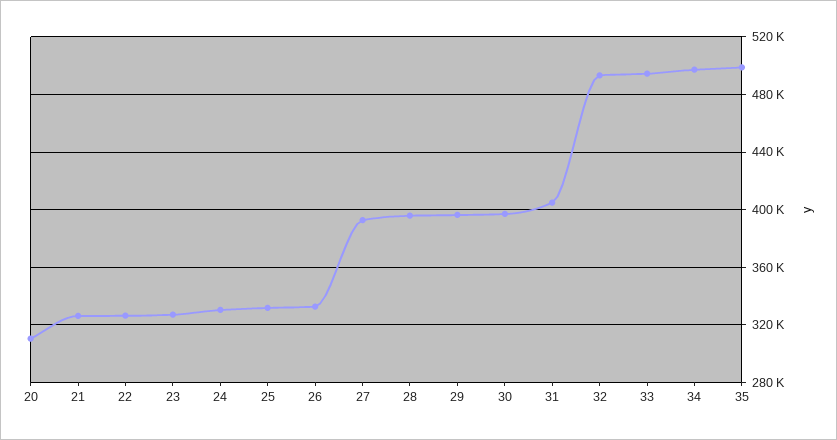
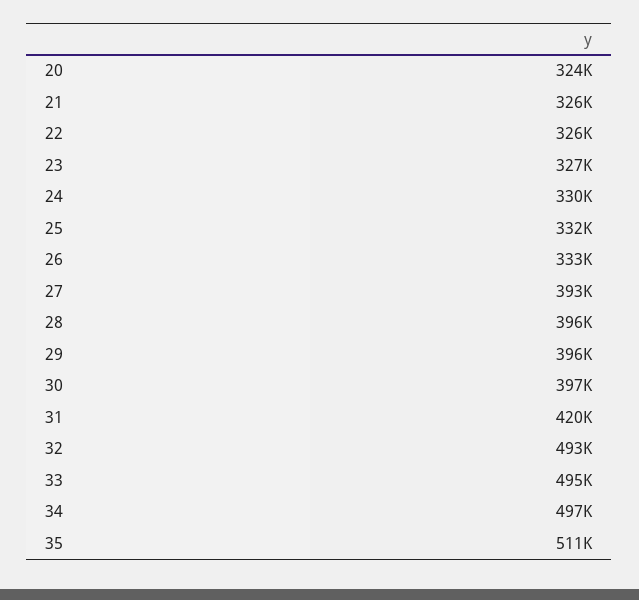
20: 310000 -> 324000
31: 405000 -> 420000
35: 500000 -> 511000

